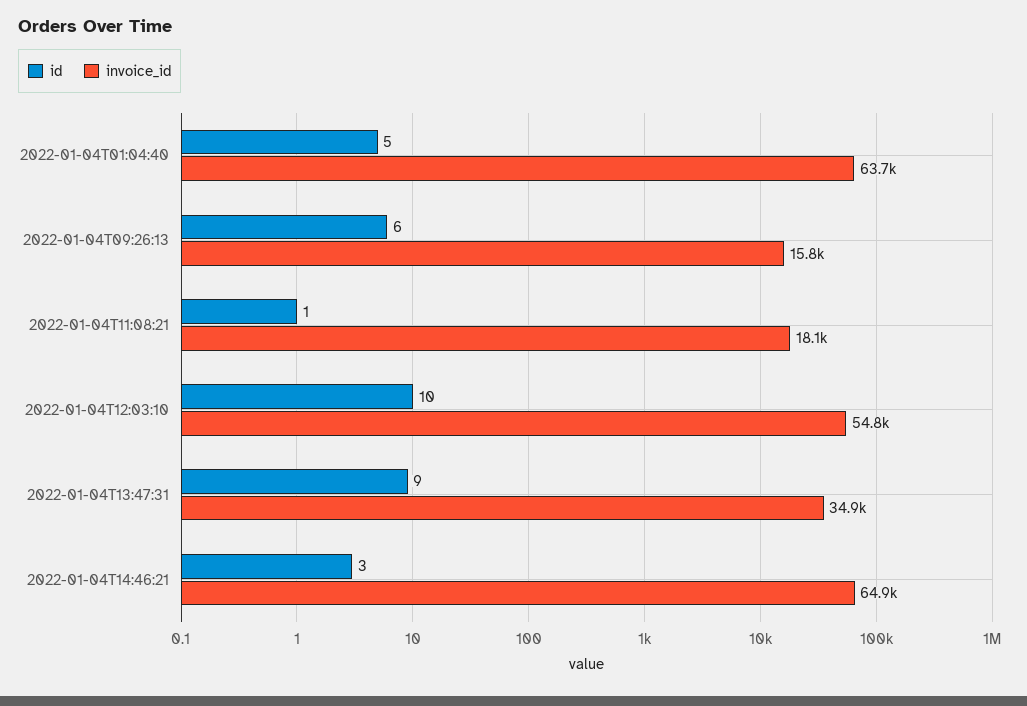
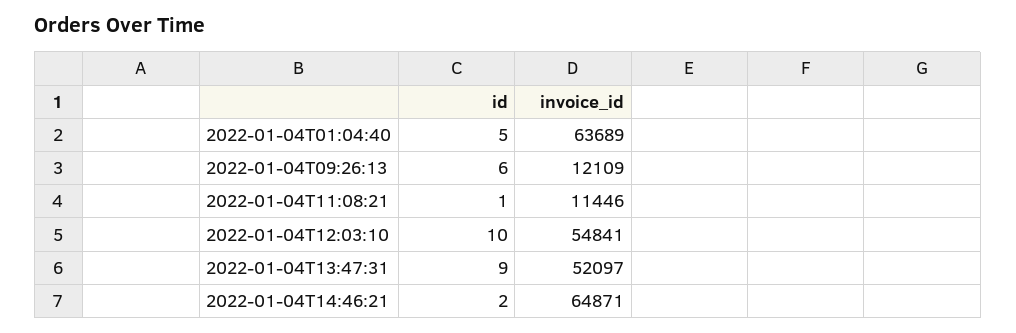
invoice_id, 2022-01-04T09:26:13: 15800 -> 12109
invoice_id, 2022-01-04T11:08:21: 18100 -> 11446
invoice_id, 2022-01-04T13:47:31: 34900 -> 52097
id, 2022-01-04T14:46:21: 3 -> 2

